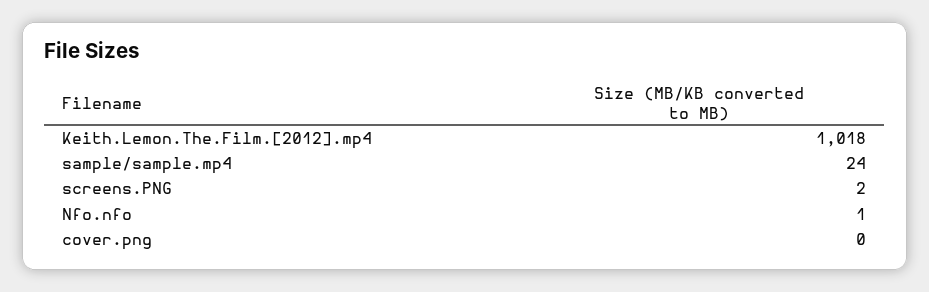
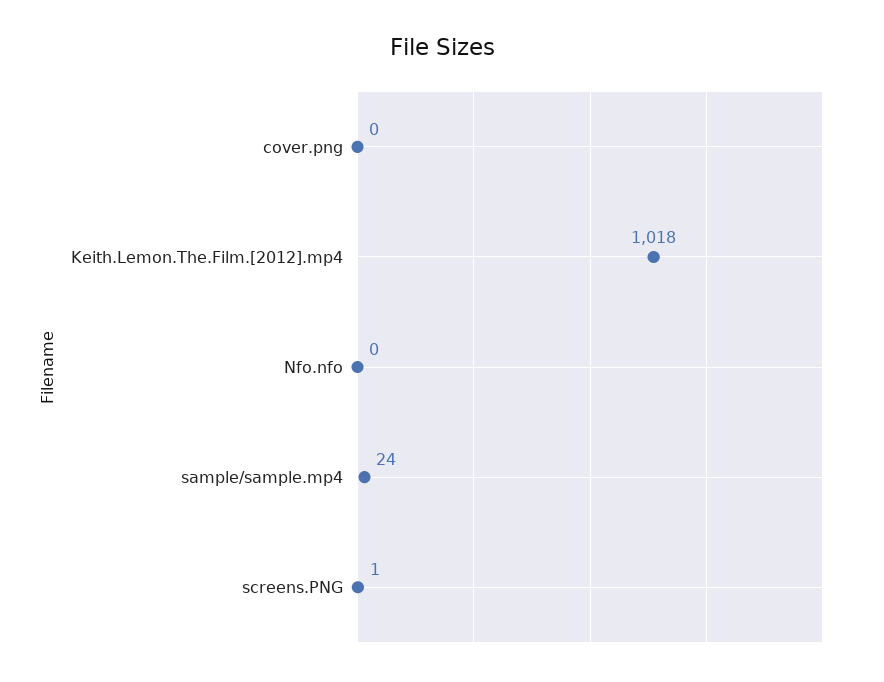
screens.PNG: 2 -> 1
Nfo.nfo: 1 -> 0

